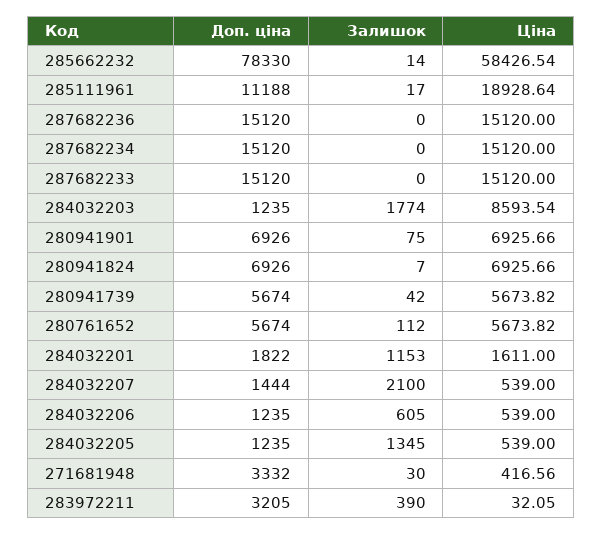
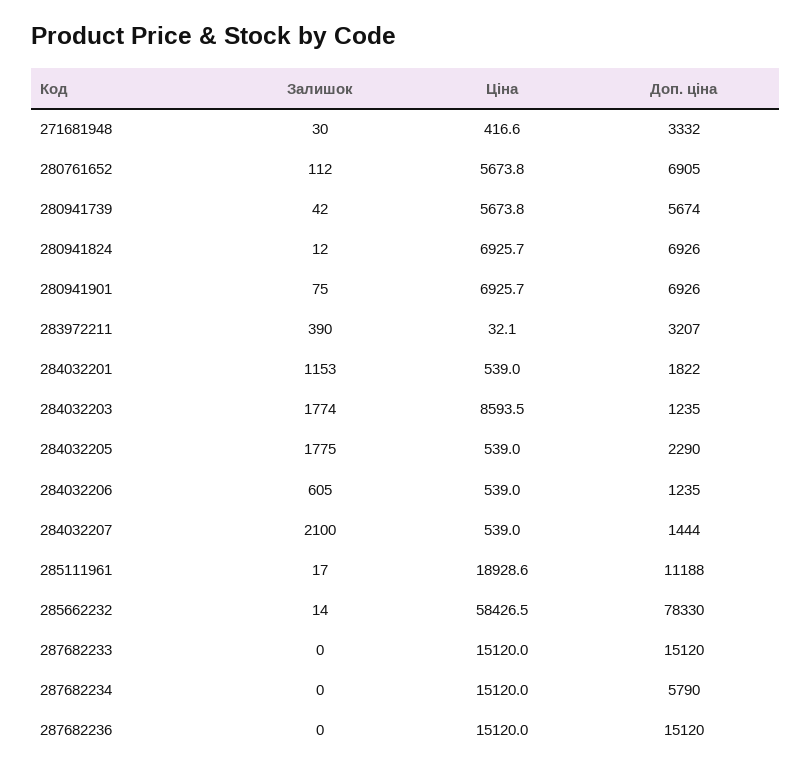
Доп. ціна, 287682234: 15120 -> 5790
Залишок, 280941824: 7 -> 12
Доп. ціна, 280761652: 5674 -> 6905
Ціна, 284032201: 1611 -> 539
Доп. ціна, 284032205: 1235 -> 2290
Залишок, 284032205: 1345 -> 1775
Доп. ціна, 283972211: 3205 -> 3207

